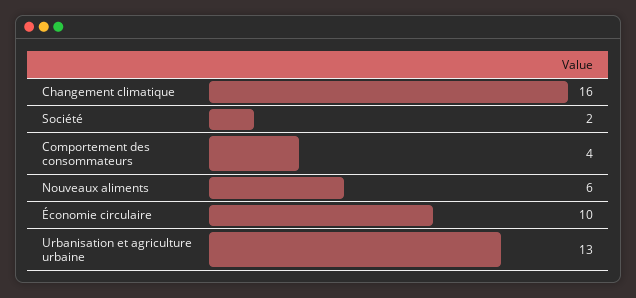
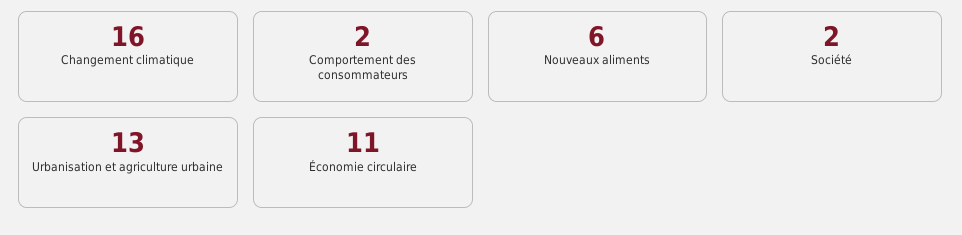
Comportement des consommateurs: 4 -> 2
Économie circulaire: 10 -> 11

